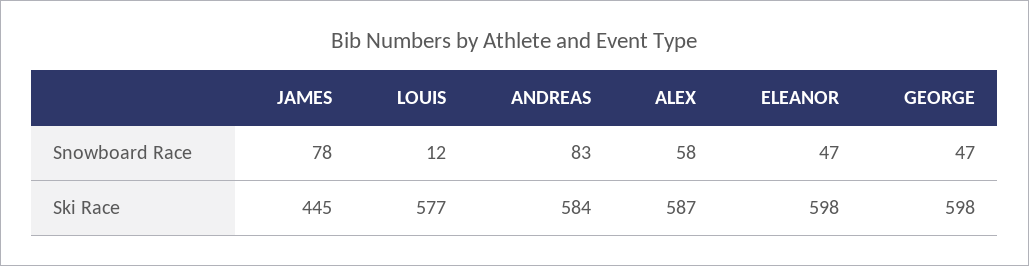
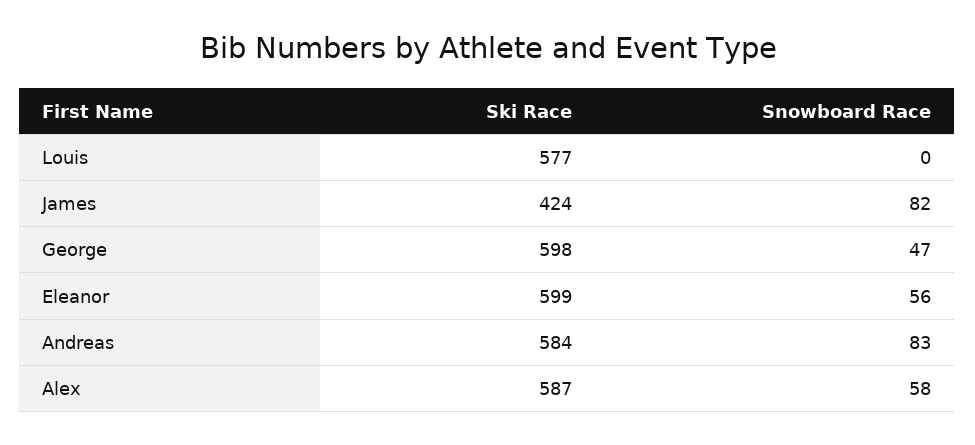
JAMES, Snowboard Race: 78 -> 82
LOUIS, Snowboard Race: 12 -> 0
ELEANOR, Snowboard Race: 47 -> 56
JAMES, Ski Race: 445 -> 424
ELEANOR, Ski Race: 598 -> 599

